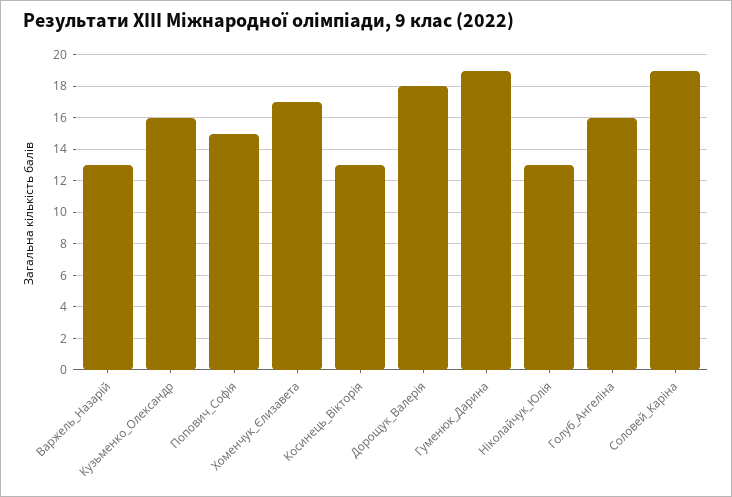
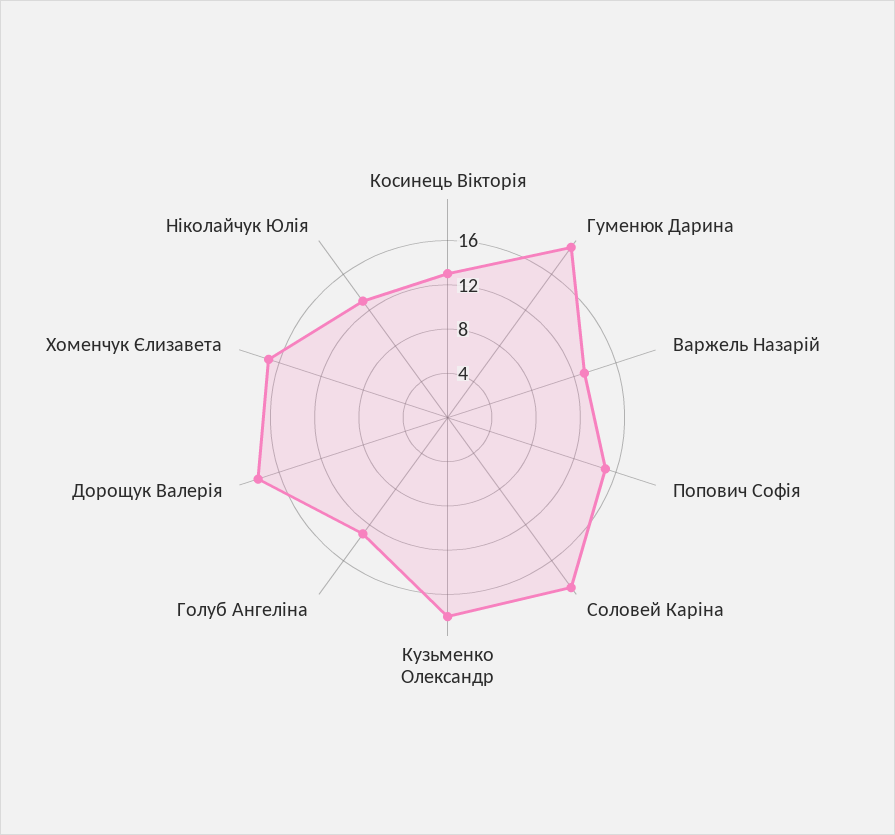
Кузьменко_Олександр: 16 -> 18
Голуб_Ангеліна: 16 -> 13

